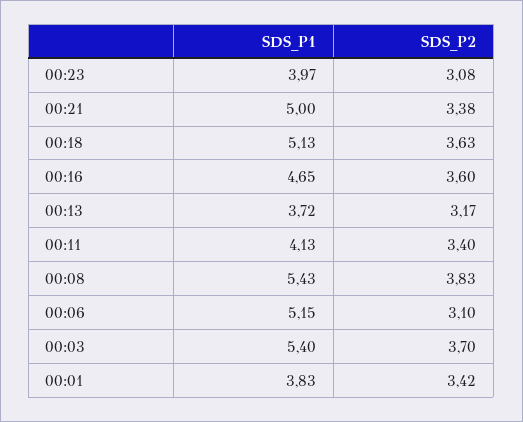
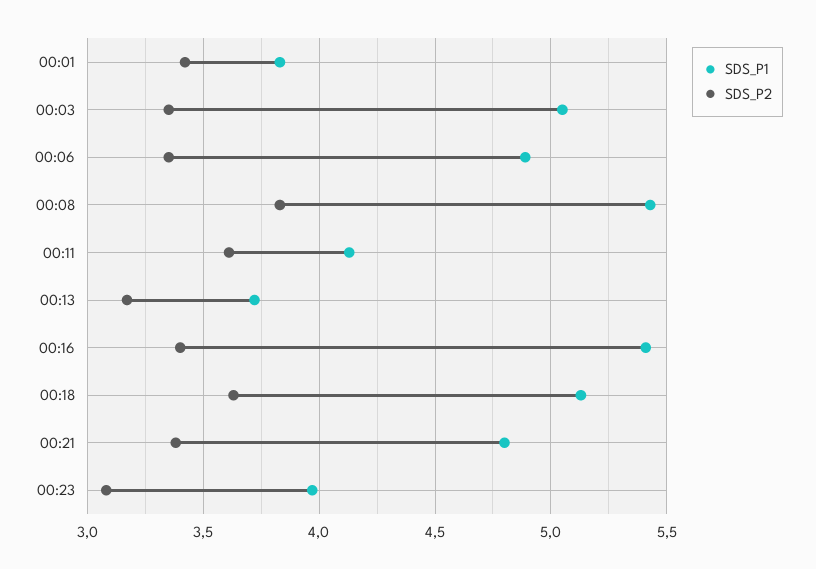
SDS_P1, 00:21: 5 -> 4.8
SDS_P1, 00:16: 4.65 -> 5.4
SDS_P2, 00:16: 3.6 -> 3.4
SDS_P2, 00:11: 3.4 -> 3.6
SDS_P1, 00:06: 5.15 -> 4.9
SDS_P2, 00:06: 3.1 -> 3.35
SDS_P1, 00:03: 5.4 -> 5.05
SDS_P2, 00:03: 3.7 -> 3.35

